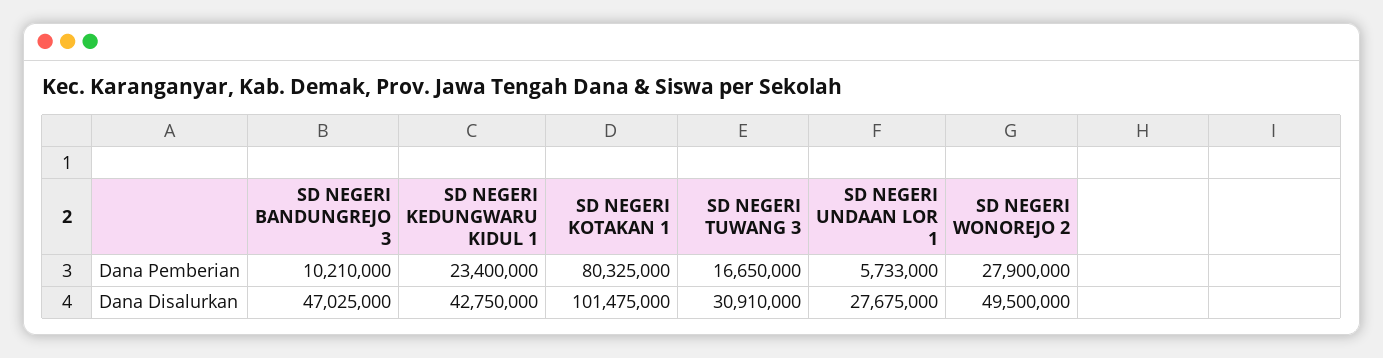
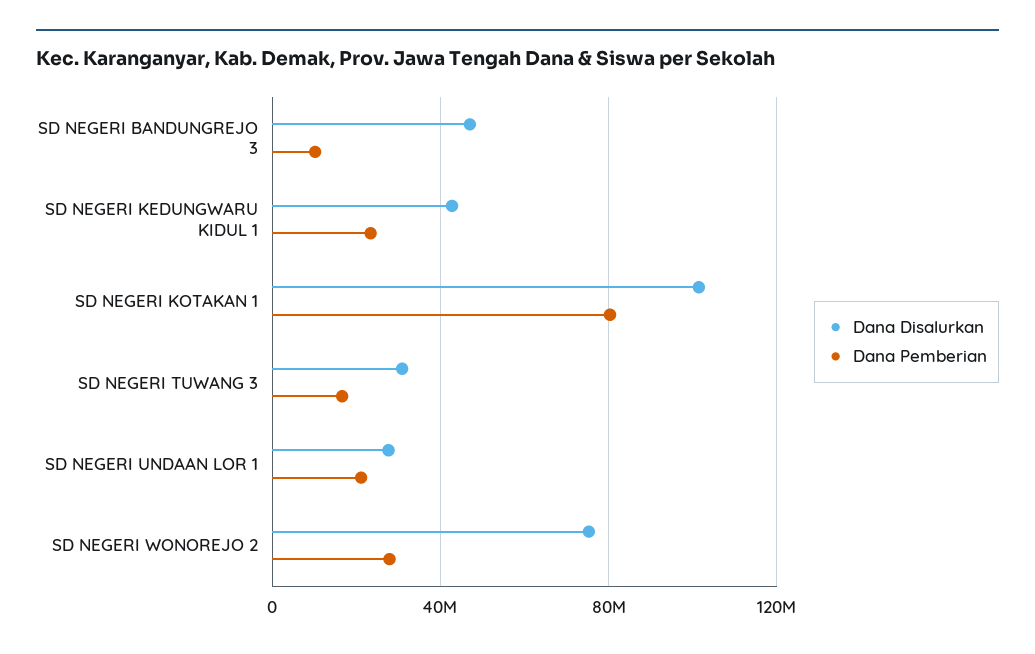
Dana Pemberian, SD NEGERI UNDAAN LOR 1: 5733000 -> 20000000
Dana Disalurkan, SD NEGERI WONOREJO 2: 49500000 -> 75000000

